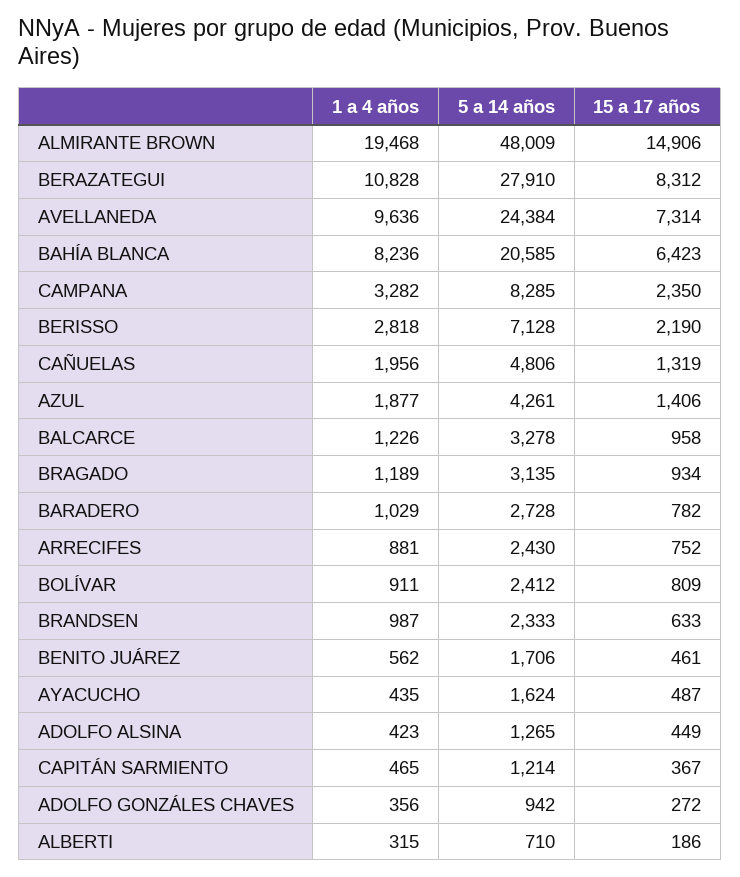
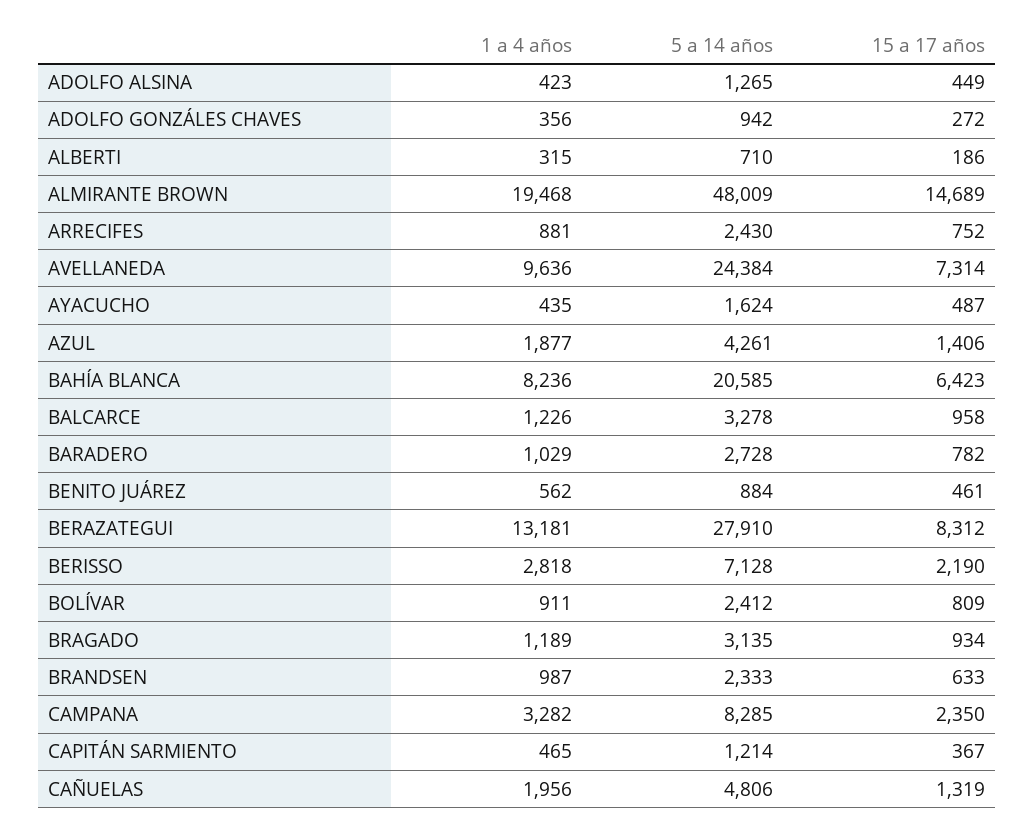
15 a 17 años, ALMIRANTE BROWN: 14906 -> 14689
1 a 4 años, BERAZATEGUI: 10828 -> 13181
5 a 14 años, BENITO JUÁREZ: 1706 -> 884

